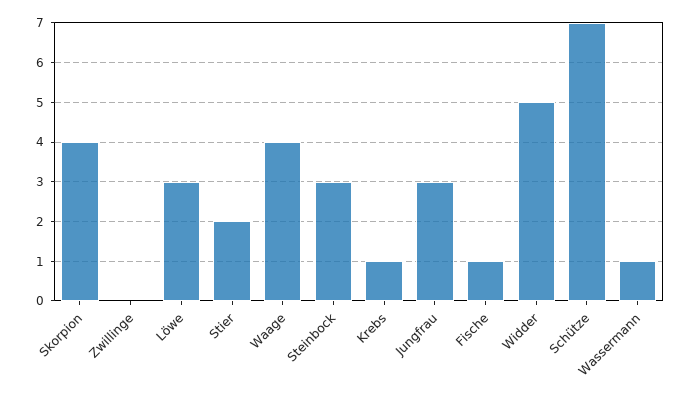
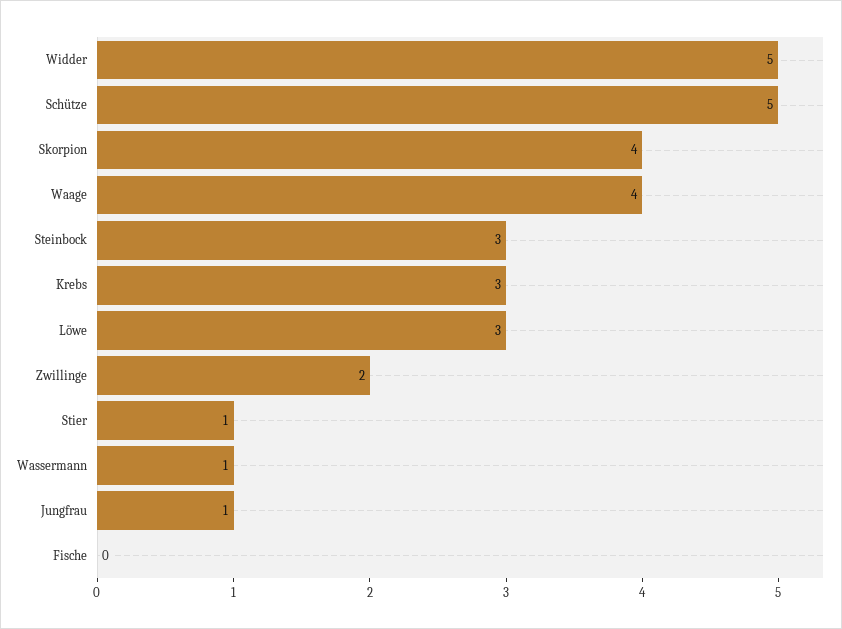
Zwillinge: 0 -> 2
Stier: 2 -> 1
Krebs: 1 -> 3
Jungfrau: 3 -> 1
Fische: 1 -> 0
Schütze: 7 -> 5

